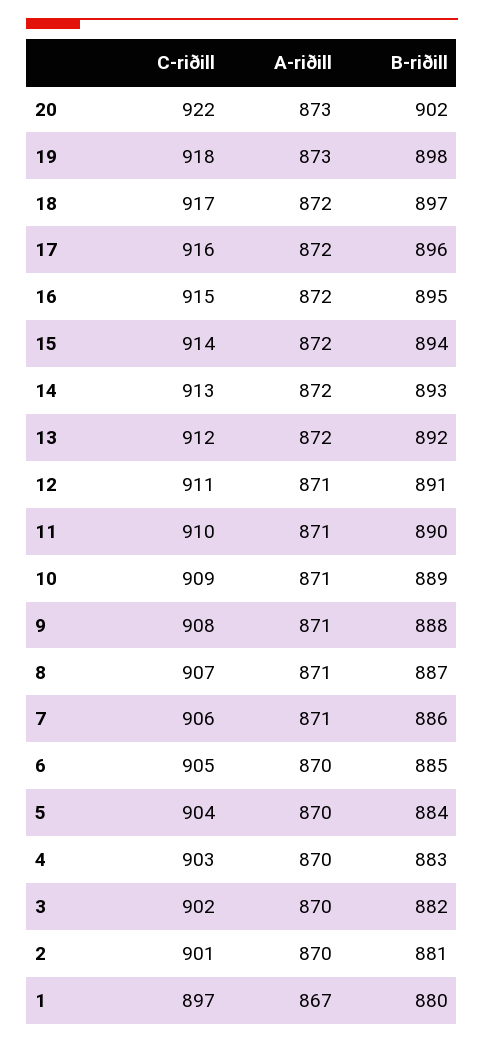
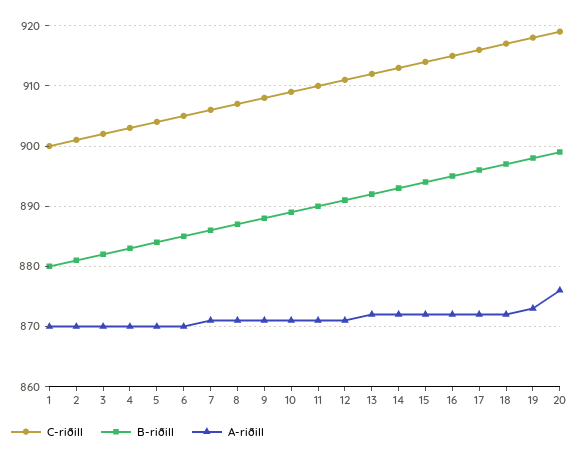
C-riðill, 20: 922 -> 919
A-riðill, 20: 873 -> 876
B-riðill, 20: 902 -> 899
C-riðill, 1: 897 -> 900
A-riðill, 1: 867 -> 870

